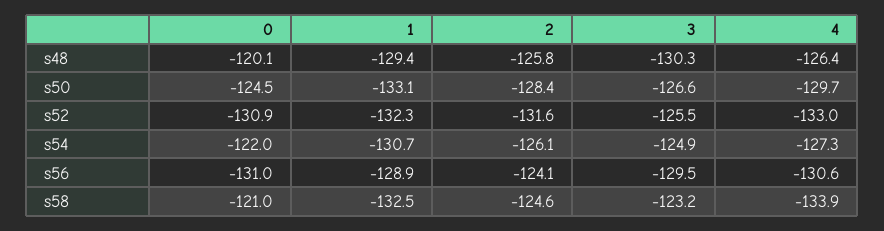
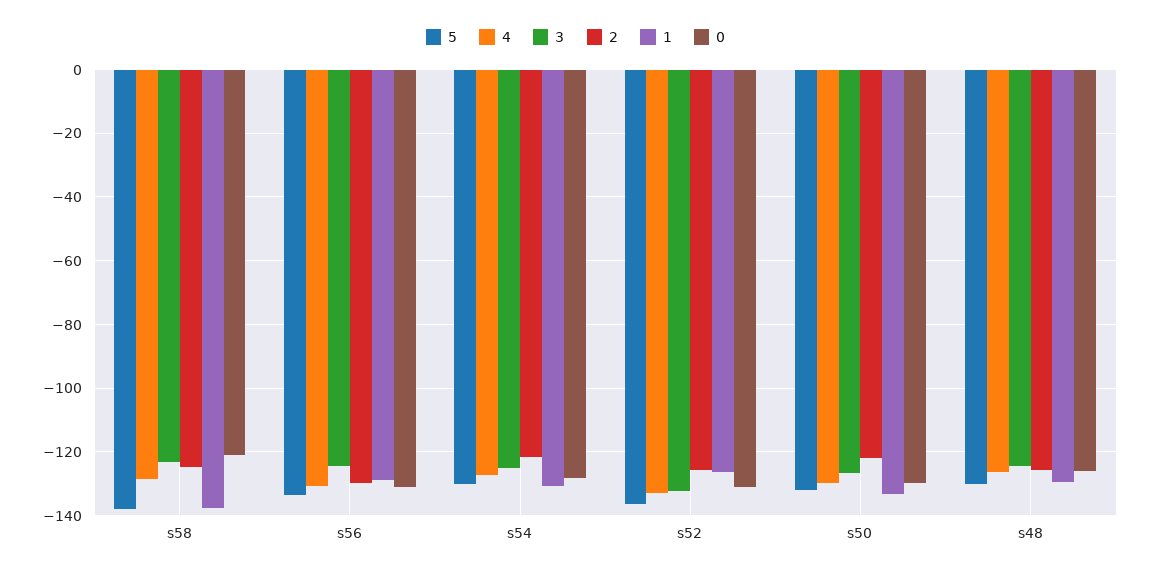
0, s48: -120.1 -> -126
3, s48: -130.3 -> -124
0, s50: -124.5 -> -130
2, s50: -128.4 -> -122
1, s52: -132.3 -> -126
2, s52: -131.6 -> -126
3, s52: -125.5 -> -132
0, s54: -122 -> -128
2, s54: -126.1 -> -122
2, s56: -124.1 -> -130
3, s56: -129.5 -> -124
1, s58: -132.5 -> -138
4, s58: -133.9 -> -128
5, s58: none -> -138
5, s56: none -> -134
5, s54: none -> -130
5, s52: none -> -136
5, s50: none -> -132
5, s48: none -> -130

